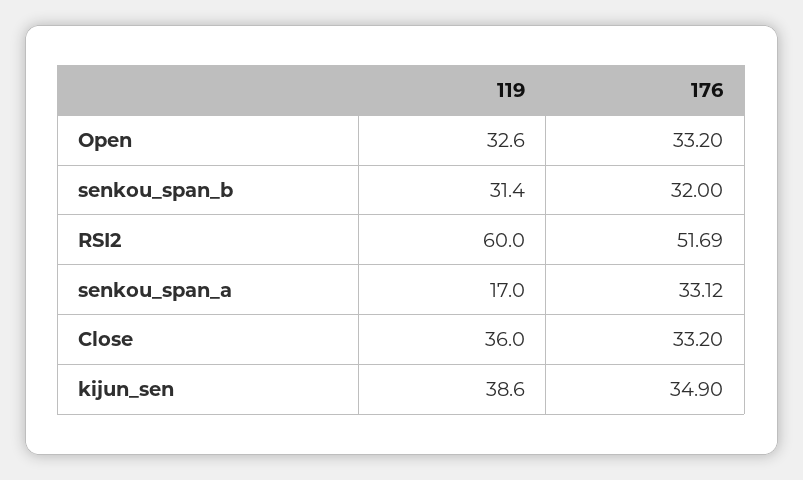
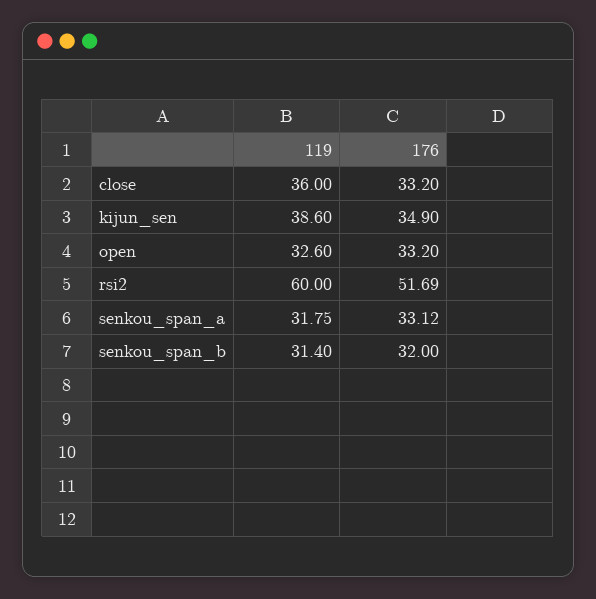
119, senkou_span_a: 17 -> 31.75

